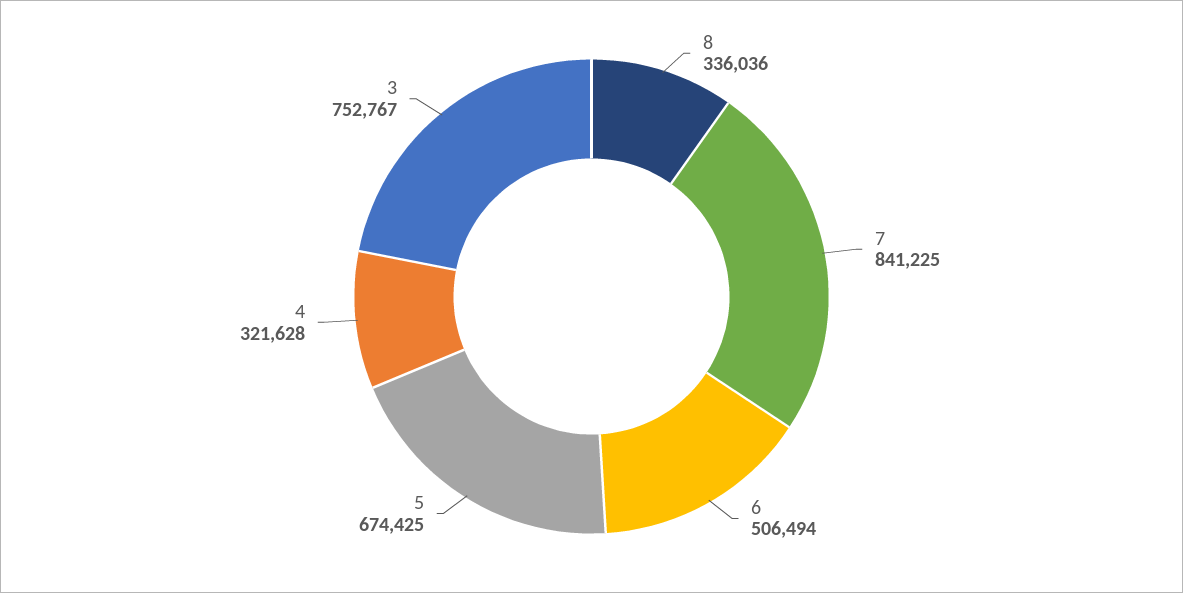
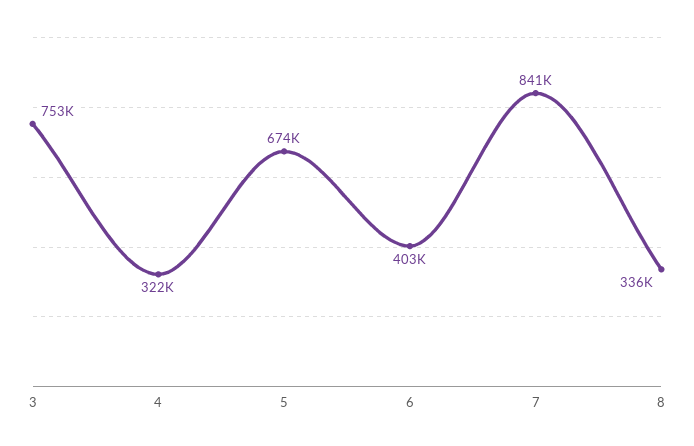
6: 506494 -> 403000

